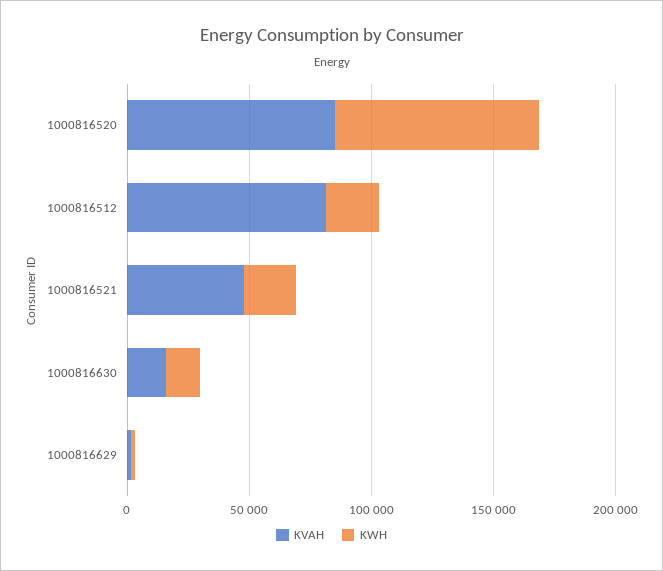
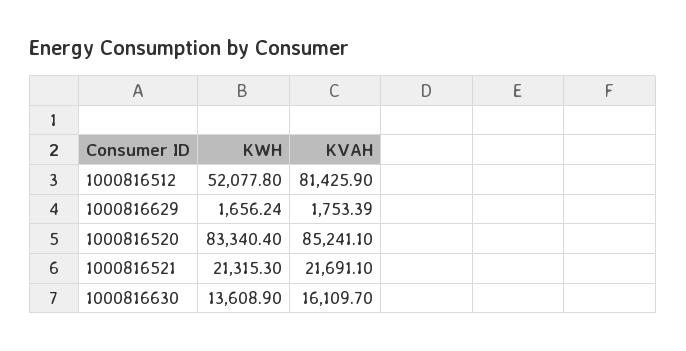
KWH, 1000816512: 20000 -> 52077.8
KVAH, 1000816521: 50000 -> 21691.1

